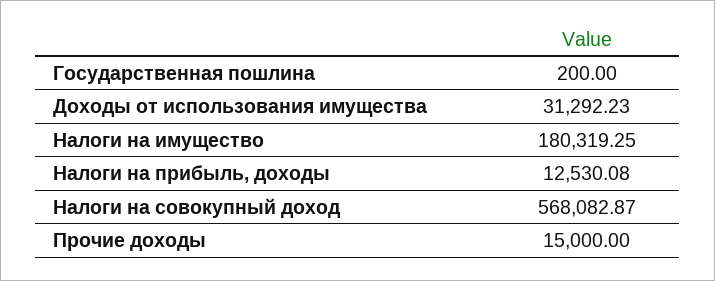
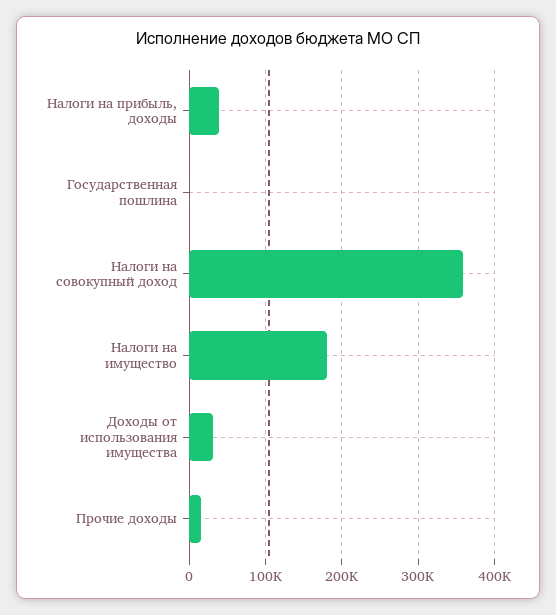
Налоги на прибыль, доходы: 12530.08 -> 40000
Налоги на совокупный доход: 568082.87 -> 360000

